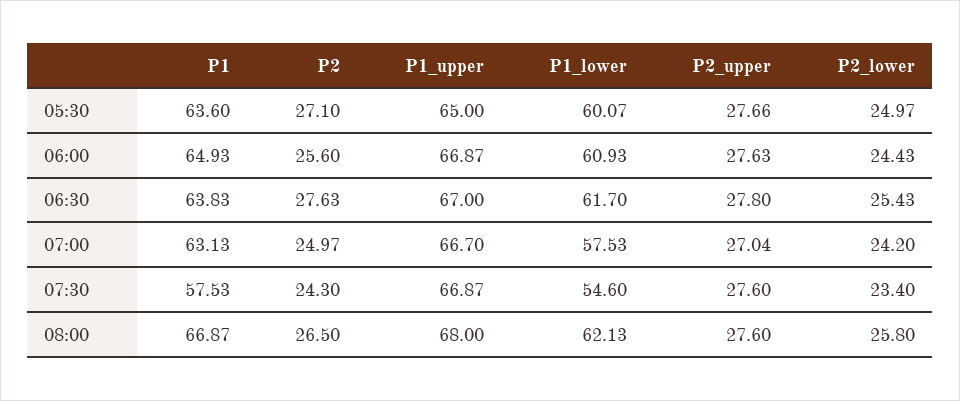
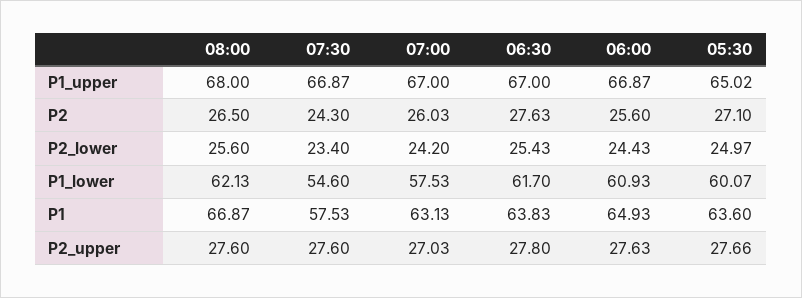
P1_upper, 05:30: 65 -> 65.02
P2, 07:00: 24.97 -> 26.03
P1_upper, 07:00: 66.7 -> 67
P2_upper, 07:00: 27.04 -> 27.03
P2_lower, 08:00: 25.8 -> 25.6

